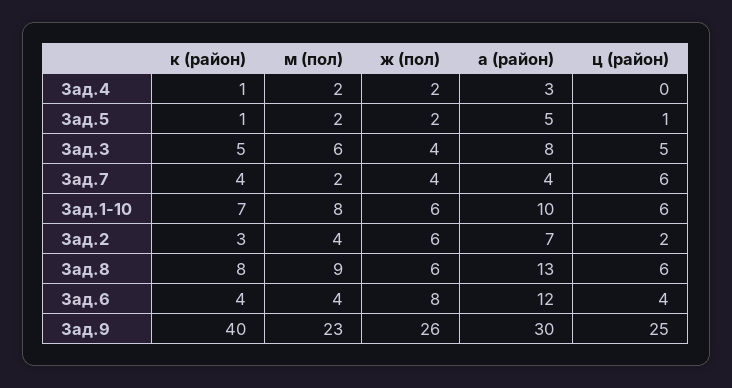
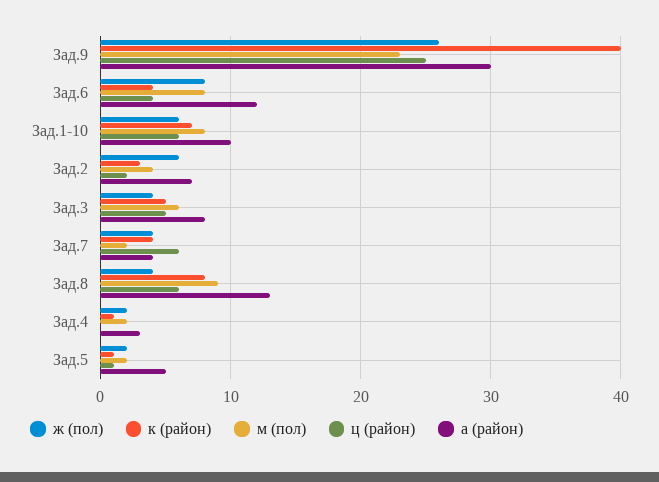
ж (пол), Зад.8: 6 -> 4
м (пол), Зад.6: 4 -> 8

